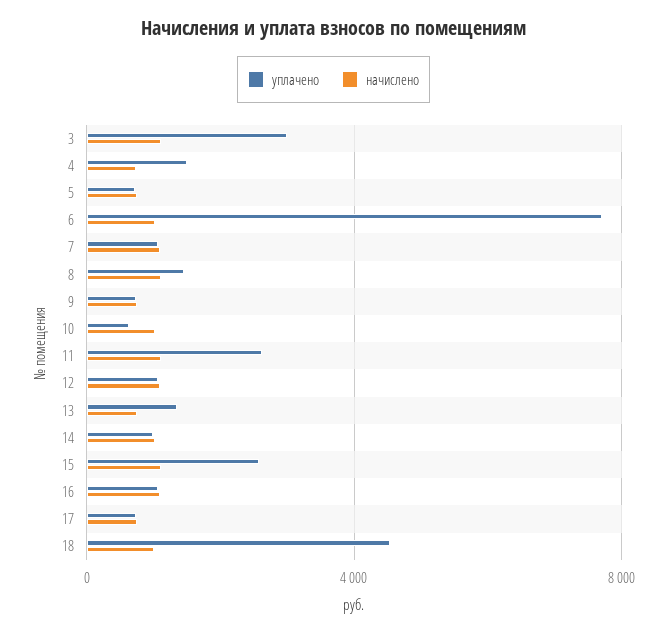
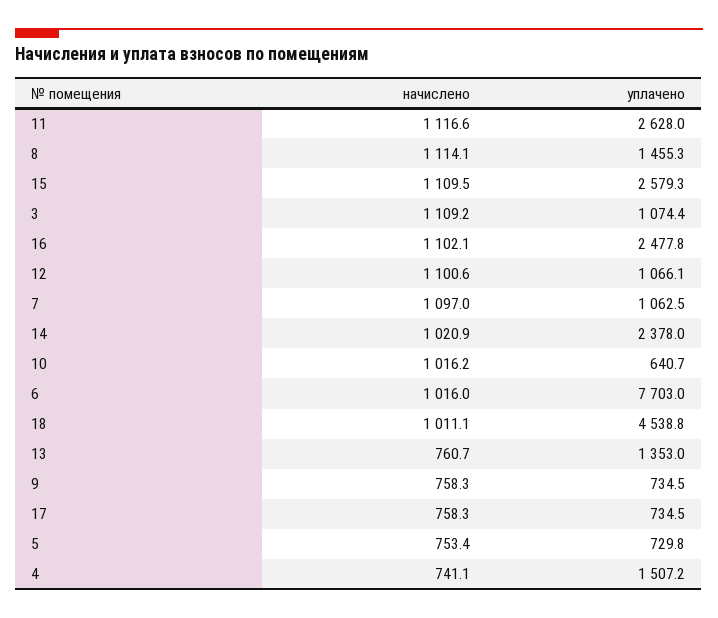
уплачено, 3: 3000 -> 1074.4
уплачено, 14: 1000 -> 2378
уплачено, 16: 1000 -> 2477.8

